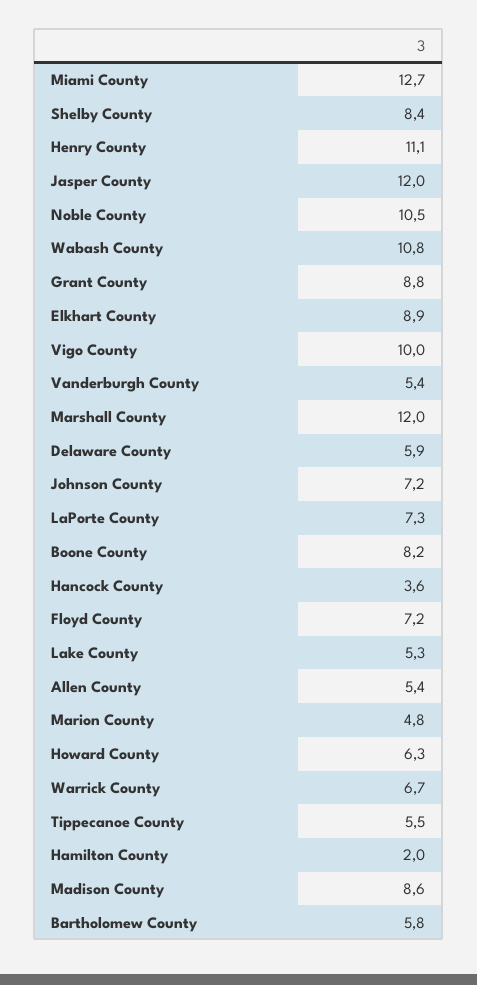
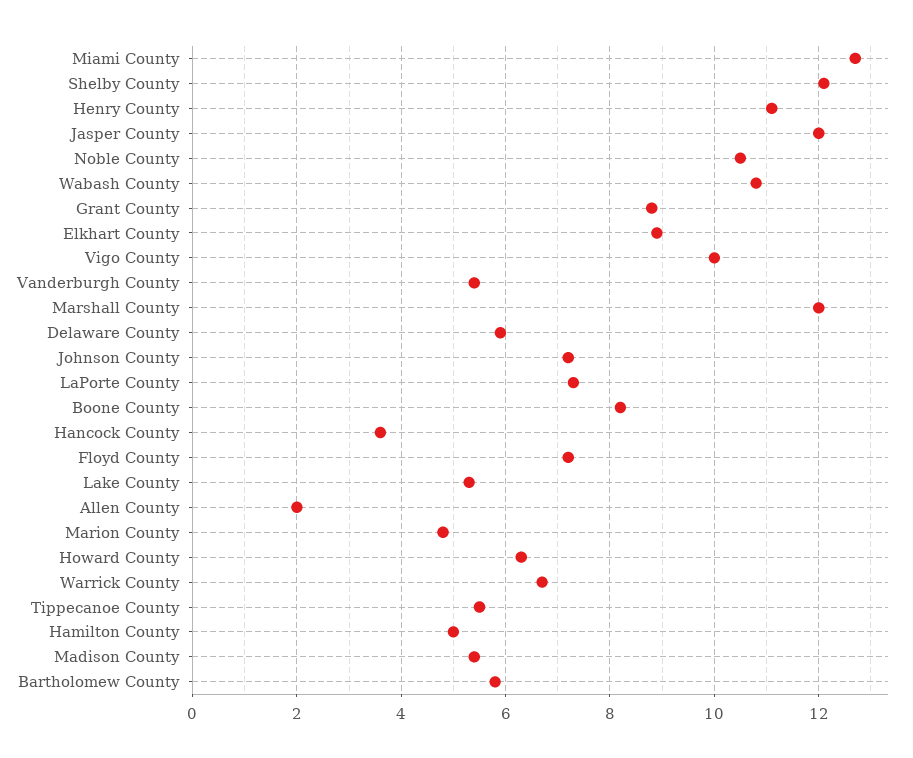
Shelby County: 8.4 -> 12
Allen County: 5.4 -> 2
Hamilton County: 2 -> 5
Madison County: 8.6 -> 5.5

